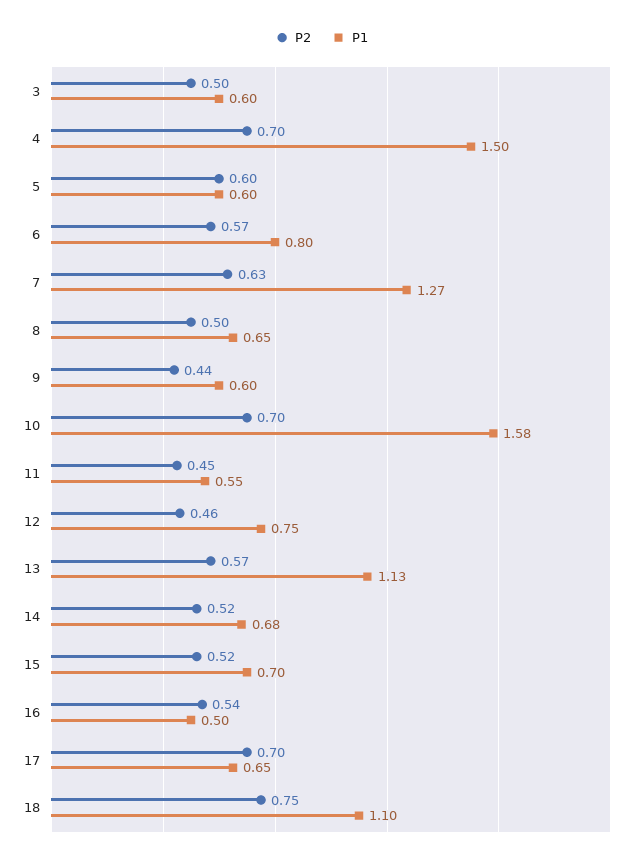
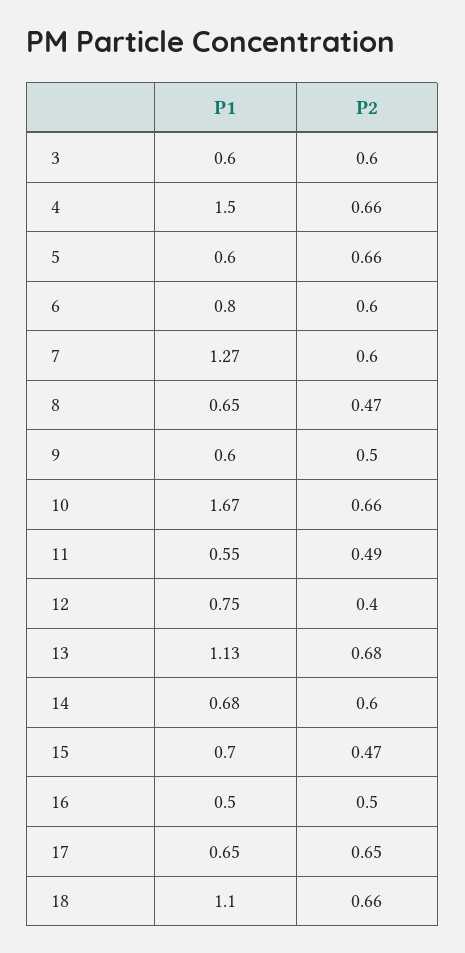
P2, 3: 0.5 -> 0.6
P2, 4: 0.7 -> 0.66
P2, 5: 0.6 -> 0.66
P2, 6: 0.57 -> 0.6
P2, 7: 0.63 -> 0.6
P2, 8: 0.5 -> 0.47
P2, 9: 0.44 -> 0.5
P2, 10: 0.7 -> 0.66
P1, 10: 1.58 -> 1.67
P2, 11: 0.45 -> 0.49
P2, 12: 0.46 -> 0.4
P2, 13: 0.57 -> 0.68
P2, 14: 0.52 -> 0.6
P2, 15: 0.52 -> 0.47
P2, 16: 0.54 -> 0.5
P2, 17: 0.7 -> 0.65
P2, 18: 0.75 -> 0.66

